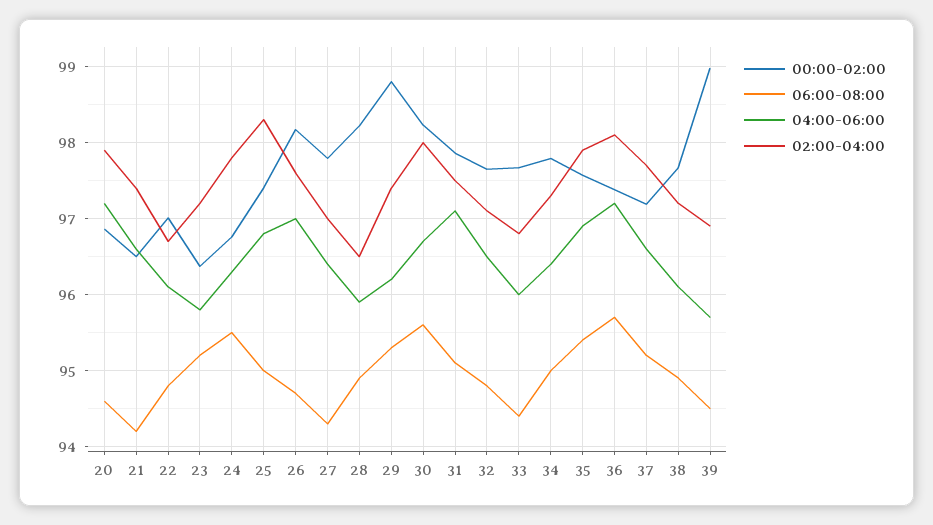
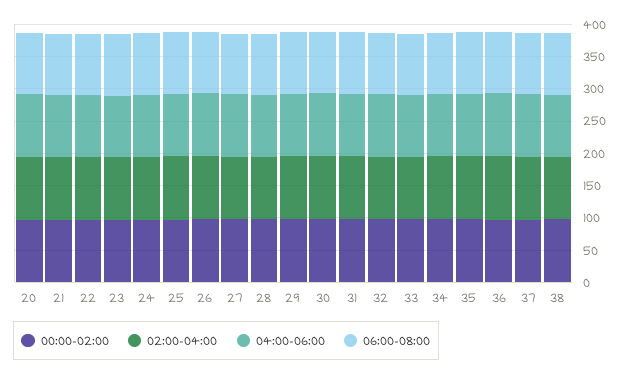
00:00-02:00, 39: 99 -> none
06:00-08:00, 39: 94.5 -> none
04:00-06:00, 39: 95.7 -> none
02:00-04:00, 39: 96.9 -> none

